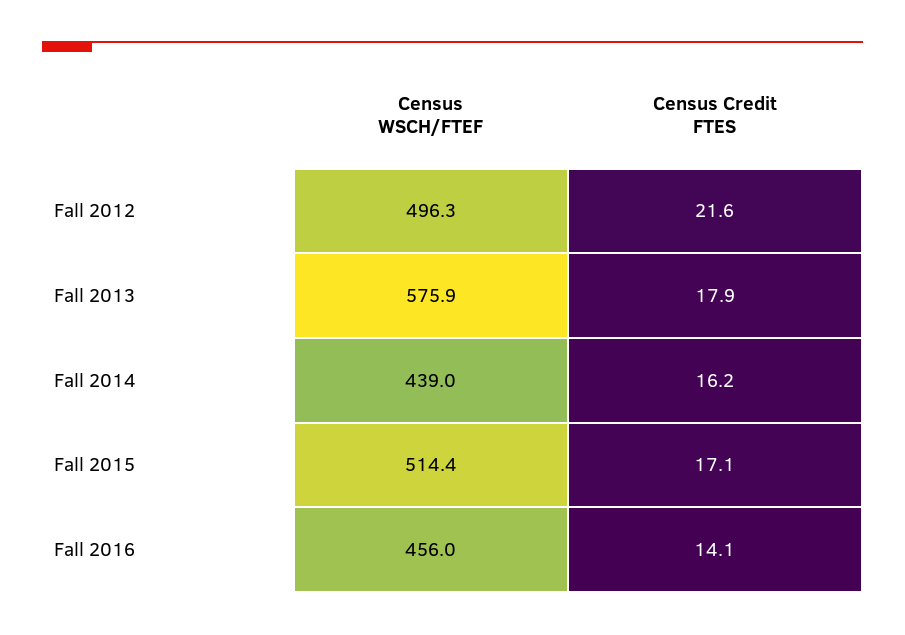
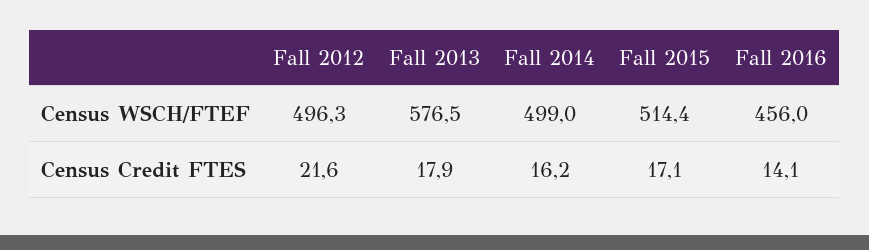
Census WSCH/FTEF, Fall 2013: 575.9 -> 576.5
Census WSCH/FTEF, Fall 2014: 439 -> 499

